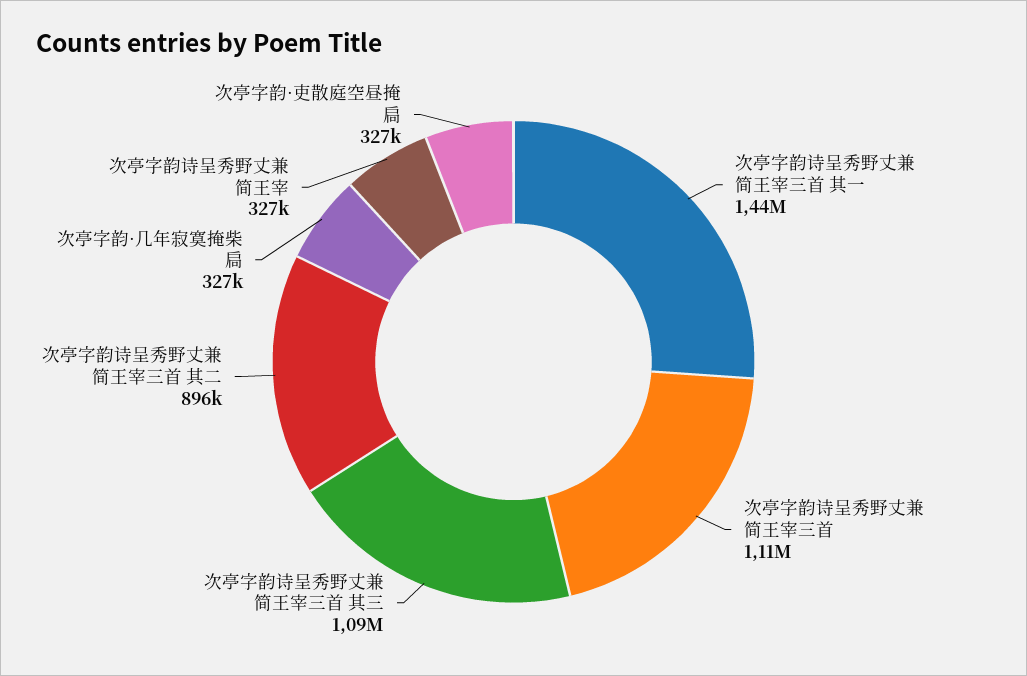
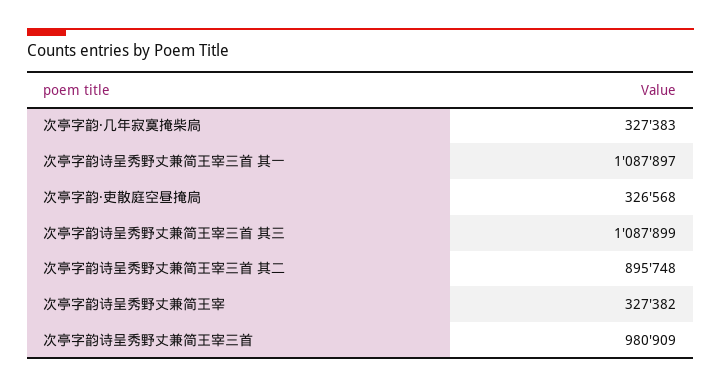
次亭字韵诗呈秀野丈兼简王宰三首 其一: 1440000 -> 1087897
次亭字韵诗呈秀野丈兼简王宰三首: 1110000 -> 980909

